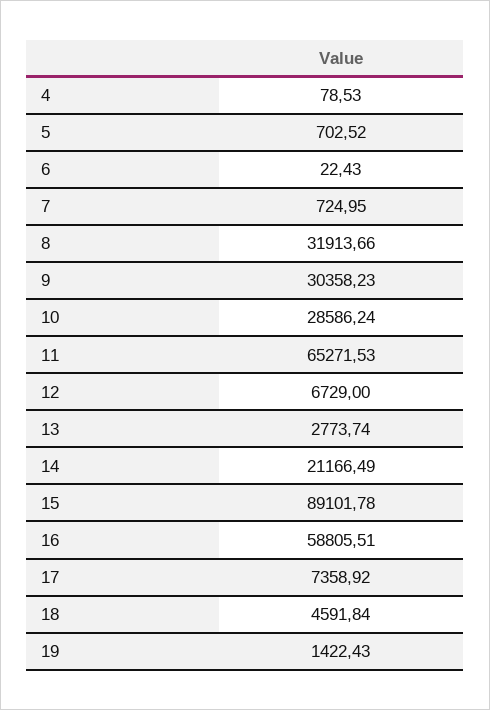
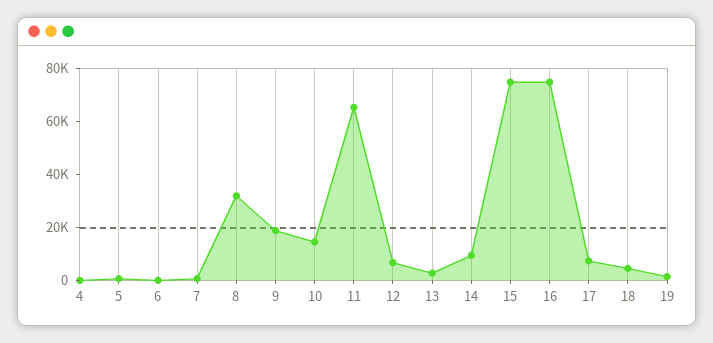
9: 30358.23 -> 20000
10: 28586.24 -> 15000
14: 21166.49 -> 10000
15: 89101.78 -> 75000
16: 58805.51 -> 75000

